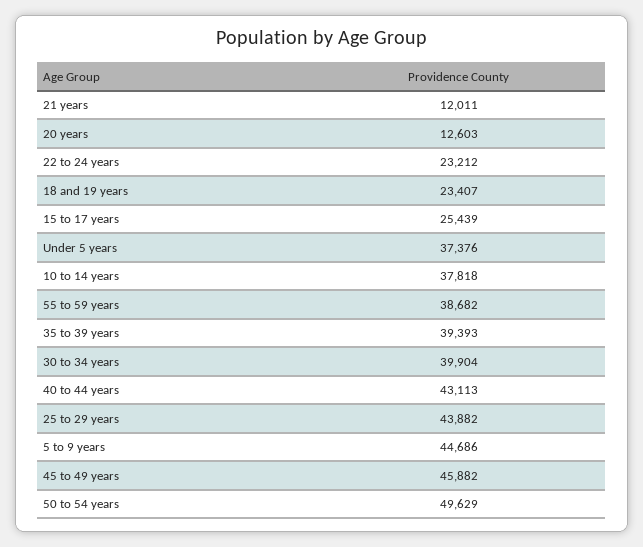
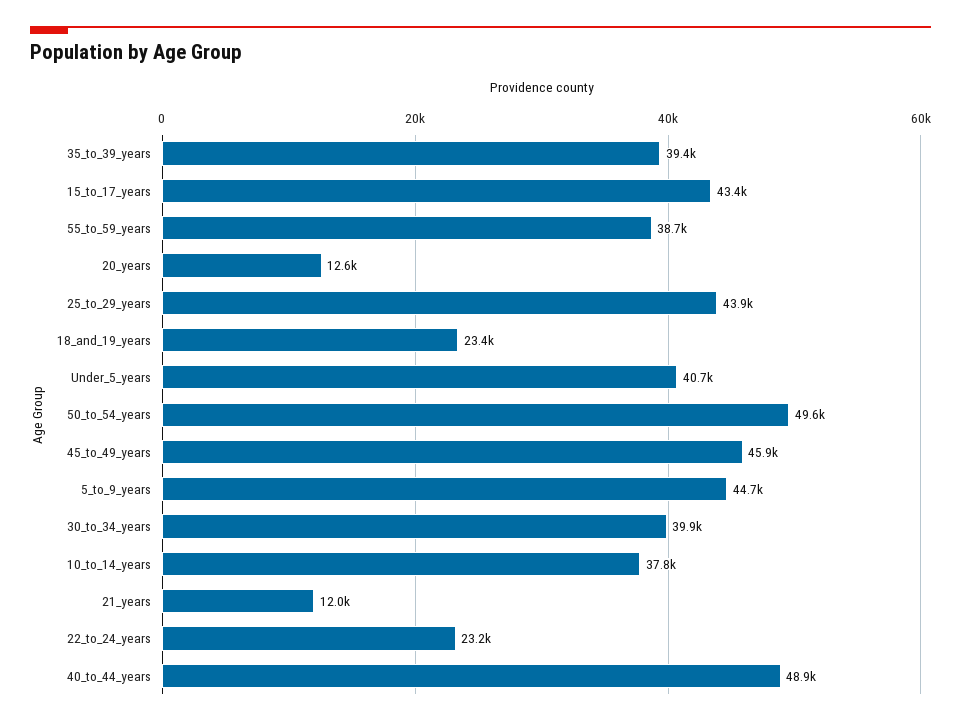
15 to 17 years: 25439 -> 43400
Under 5 years: 37376 -> 40700
40 to 44 years: 43113 -> 48900

